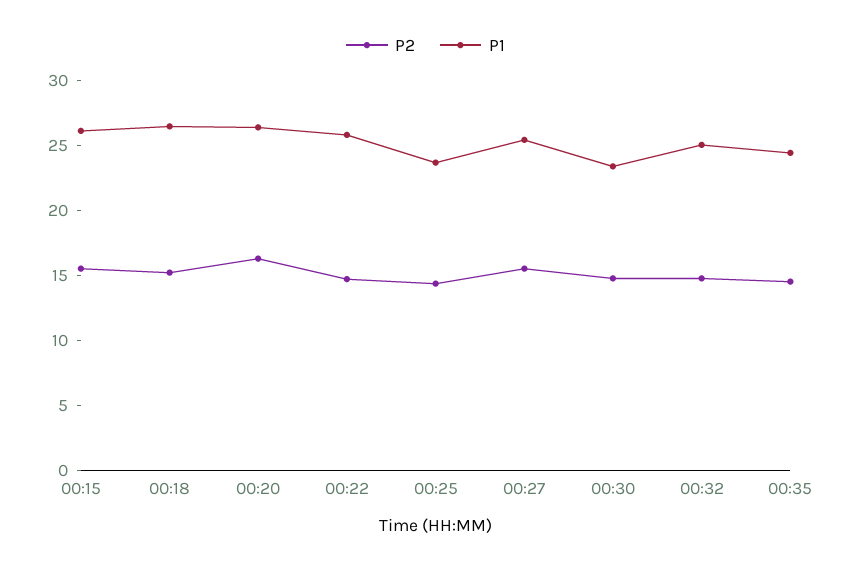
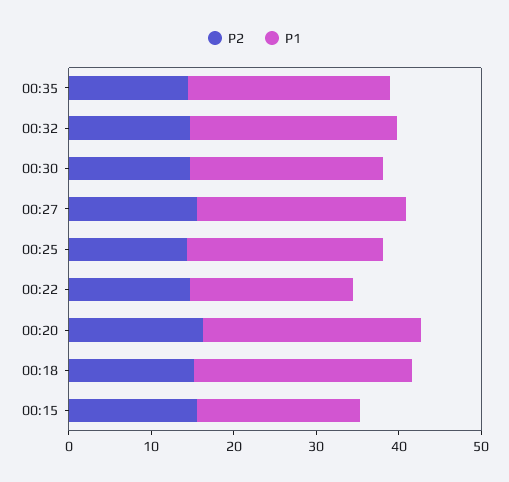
P1, 00:15: 26 -> 20
P1, 00:22: 26 -> 20

